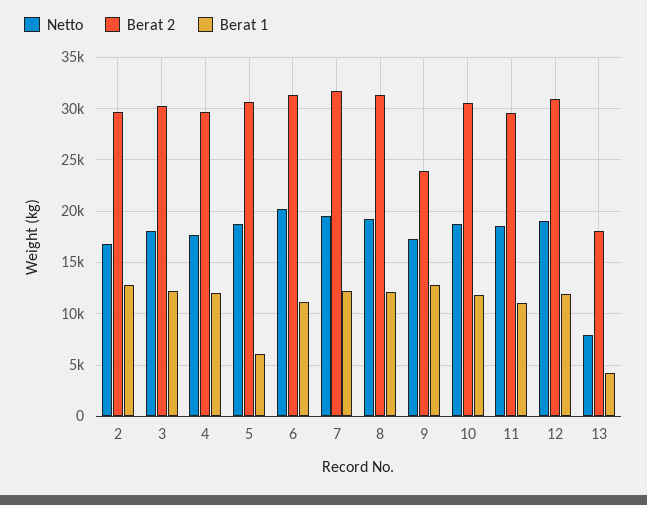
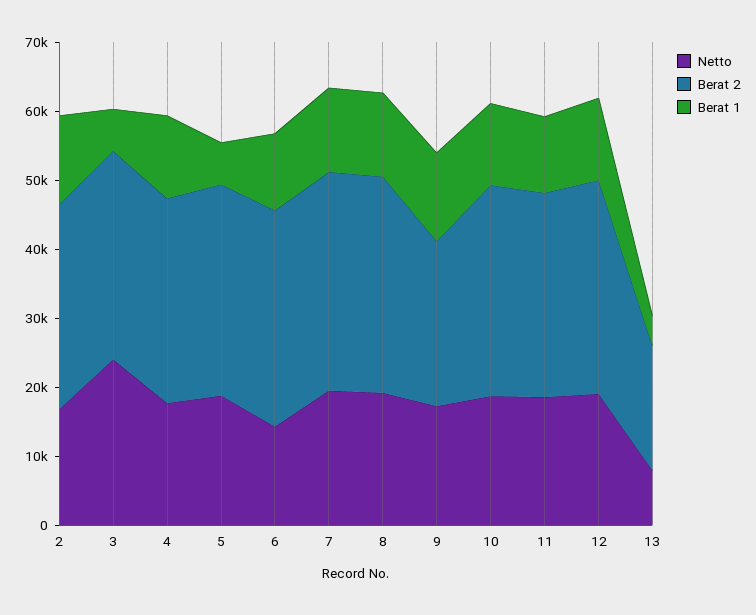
Netto, 3: 18000 -> 24000
Berat 1, 3: 12000 -> 6000
Netto, 6: 20000 -> 14000

